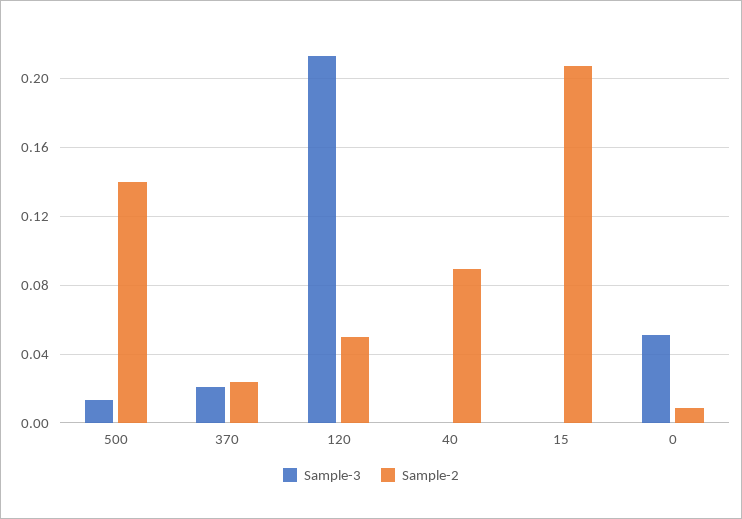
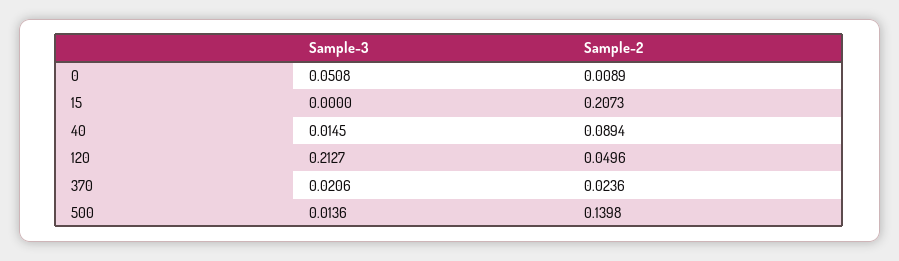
Sample-3, 40: 0 -> 0.0145

